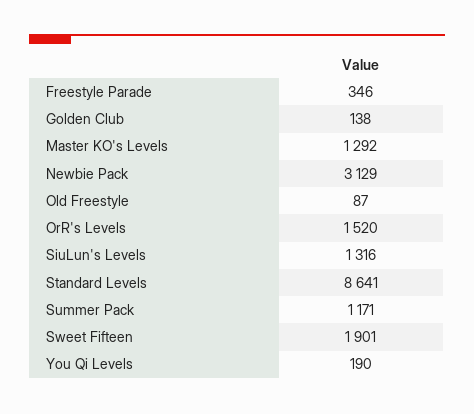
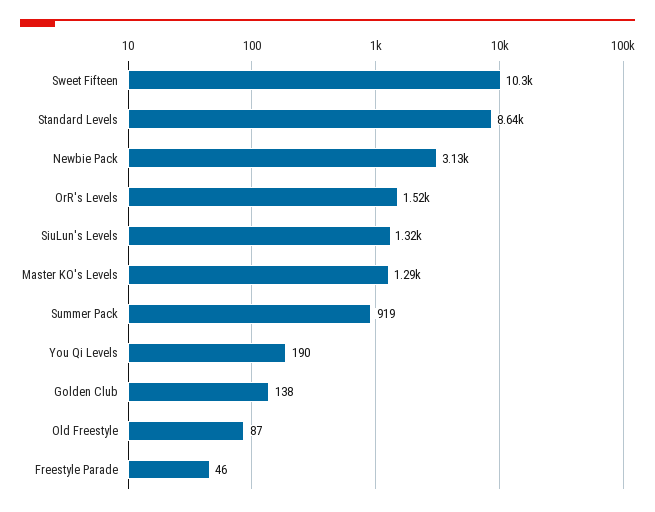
Freestyle Parade: 346 -> 46
Summer Pack: 1171 -> 919
Sweet Fifteen: 1901 -> 10300

